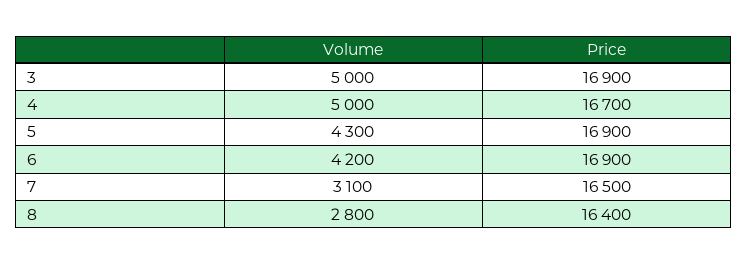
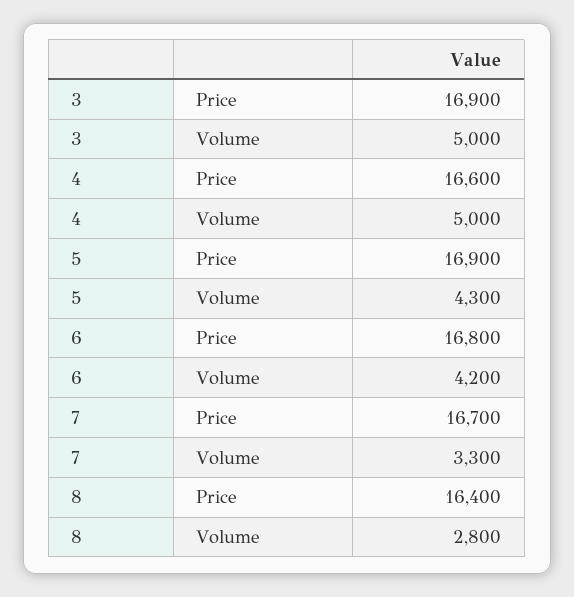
Price, 4: 16700 -> 16600
Price, 6: 16900 -> 16800
Volume, 7: 3100 -> 3300
Price, 7: 16500 -> 16700

